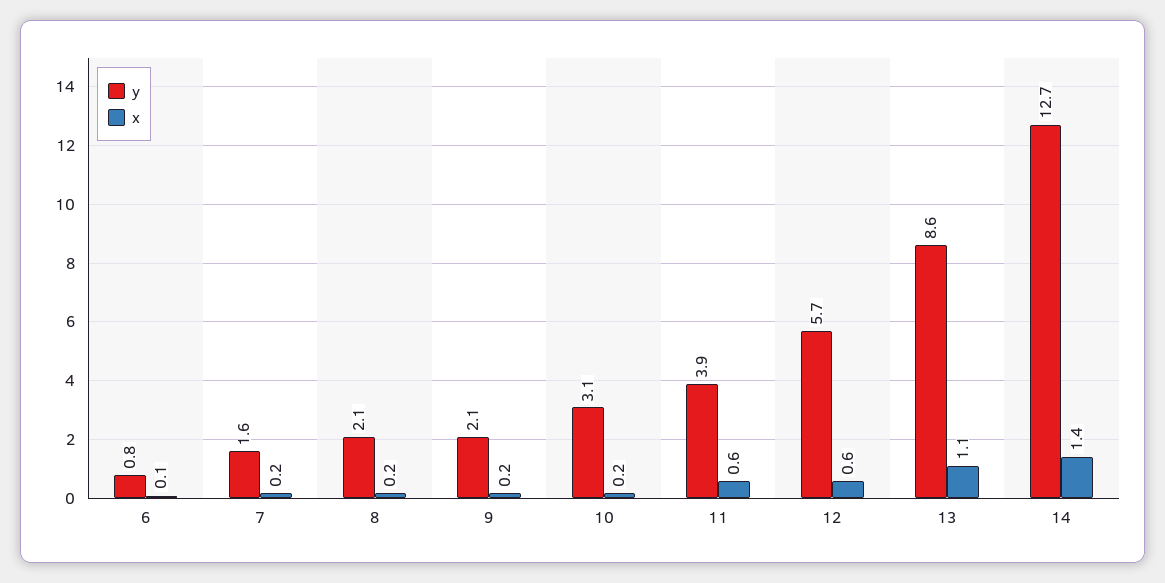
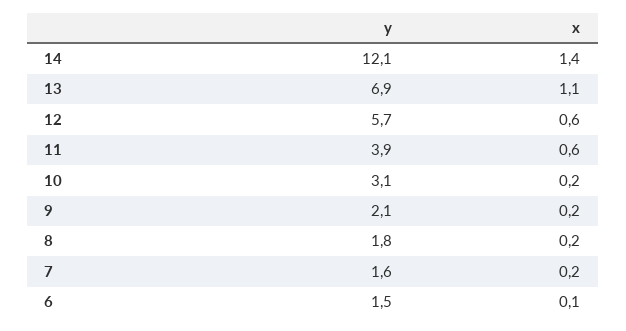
y, 6: 0.8 -> 1.5
y, 8: 2.1 -> 1.8
y, 13: 8.6 -> 6.9
y, 14: 12.7 -> 12.1

